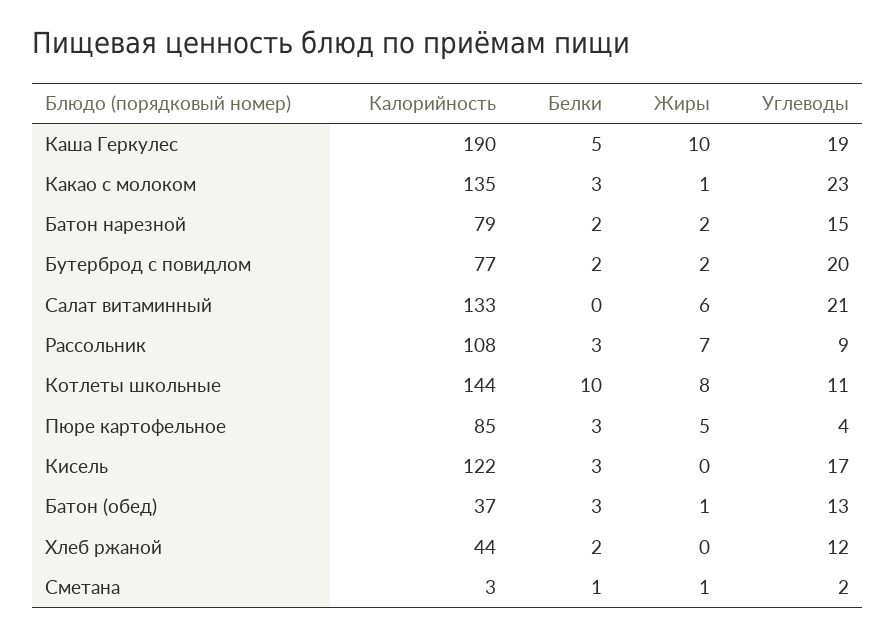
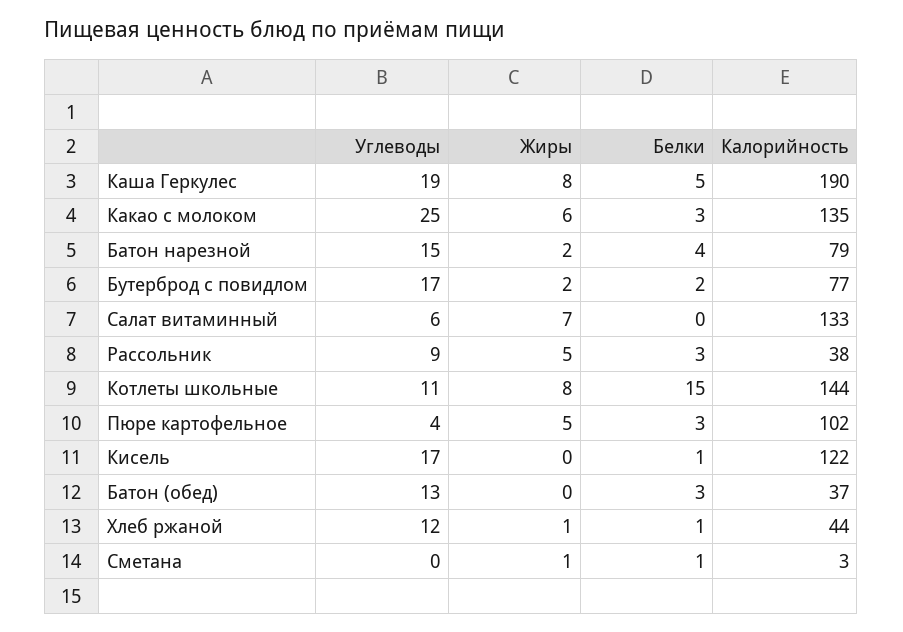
Жиры, Каша Геркулес: 10 -> 8
Жиры, Какао с молоком: 1 -> 6
Углеводы, Какао с молоком: 23 -> 25
Белки, Батон нарезной: 2 -> 4
Углеводы, Бутерброд с повидлом: 20 -> 17
Жиры, Салат витаминный: 6 -> 7
Углеводы, Салат витаминный: 21 -> 6
Калорийность, Рассольник: 108 -> 38
Жиры, Рассольник: 7 -> 5
Белки, Котлеты школьные: 10 -> 15
Калорийность, Пюре картофельное: 85 -> 102
Белки, Кисель: 3 -> 1
Жиры, Батон (обед): 1 -> 0
Белки, Хлеб ржаной: 2 -> 1
Жиры, Хлеб ржаной: 0 -> 1
Углеводы, Сметана: 2 -> 0

